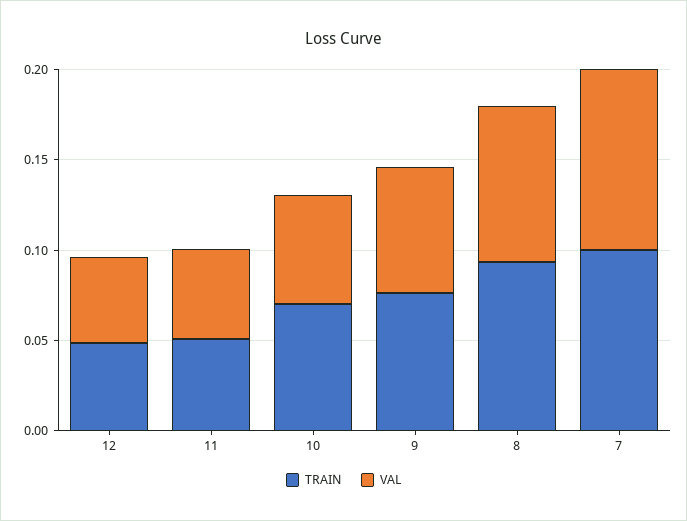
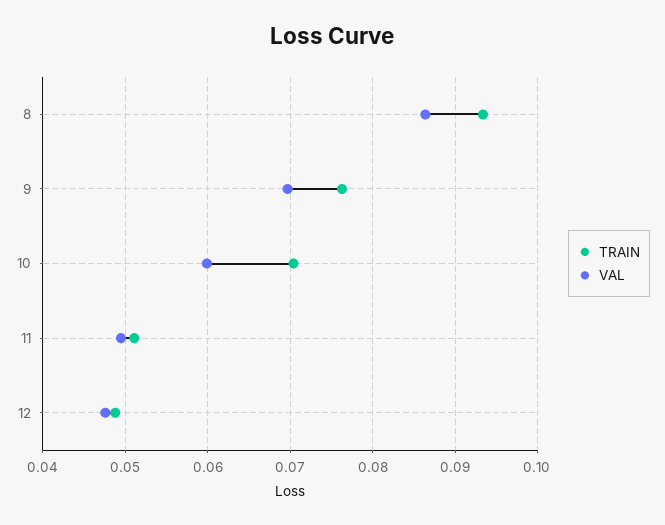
TRAIN, 7: 0.1 -> none
VAL, 7: 0.1 -> none

